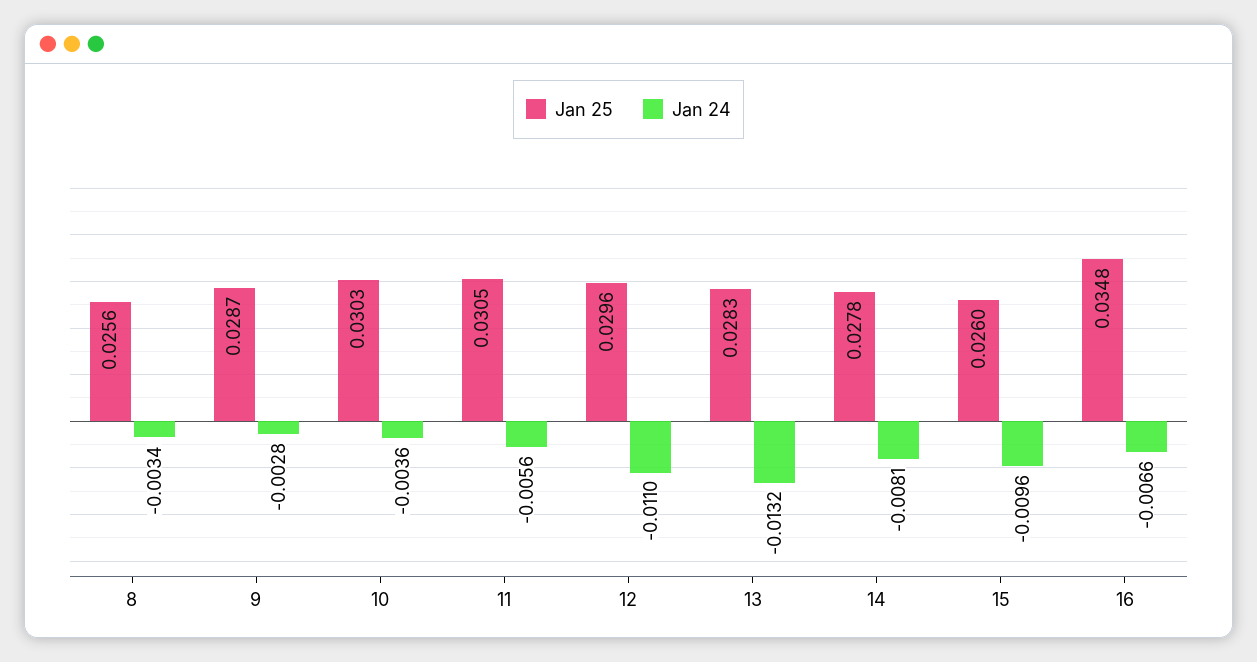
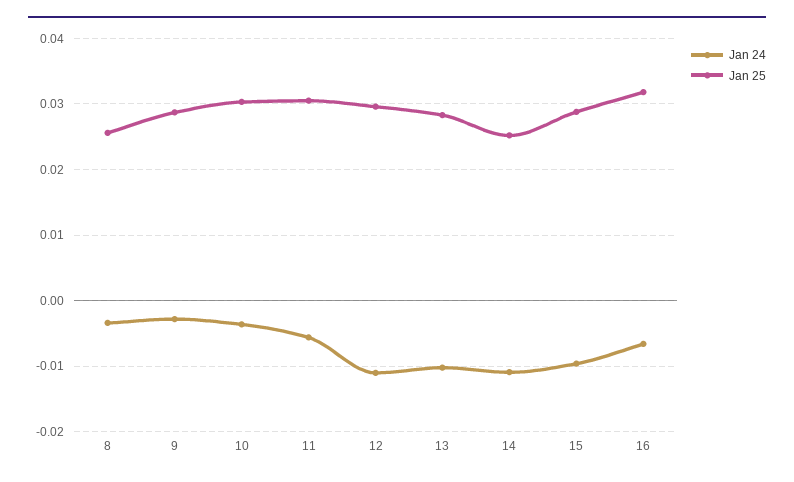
Jan 24, 13: -0.0132 -> -0.01
Jan 25, 14: 0.0278 -> 0.025
Jan 24, 14: -0.0081 -> -0.011
Jan 25, 15: 0.026 -> 0.029
Jan 25, 16: 0.0348 -> 0.032

